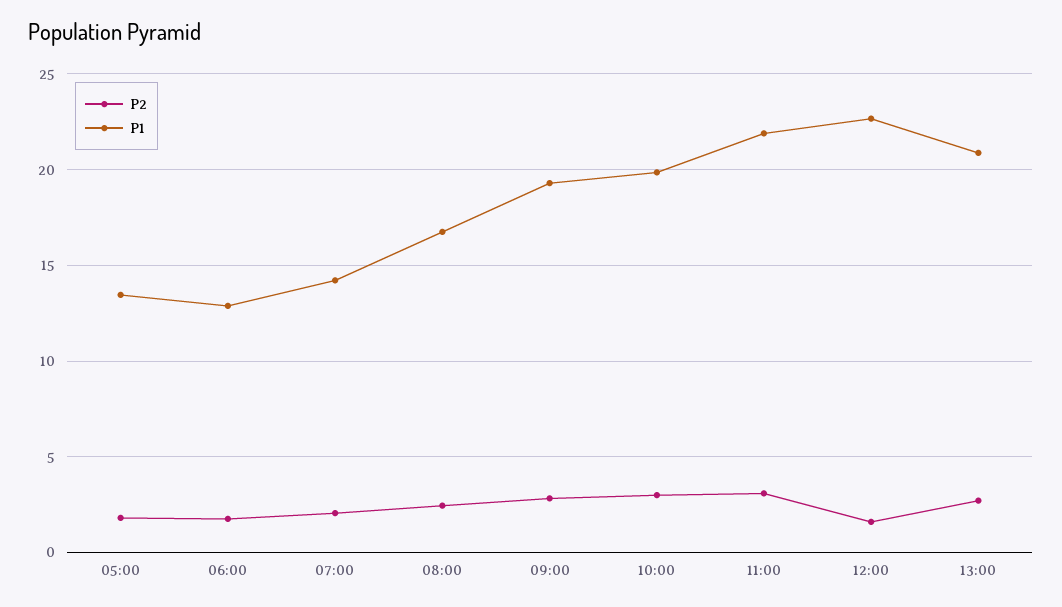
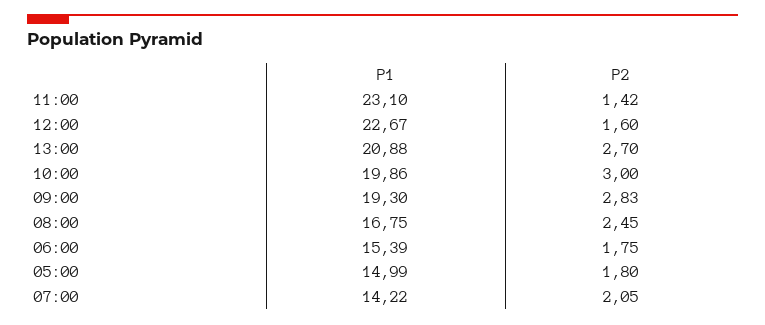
P1, 05:00: 13.5 -> 14.99
P1, 06:00: 13 -> 15.39
P2, 11:00: 3 -> 1.42
P1, 11:00: 22 -> 23.1

